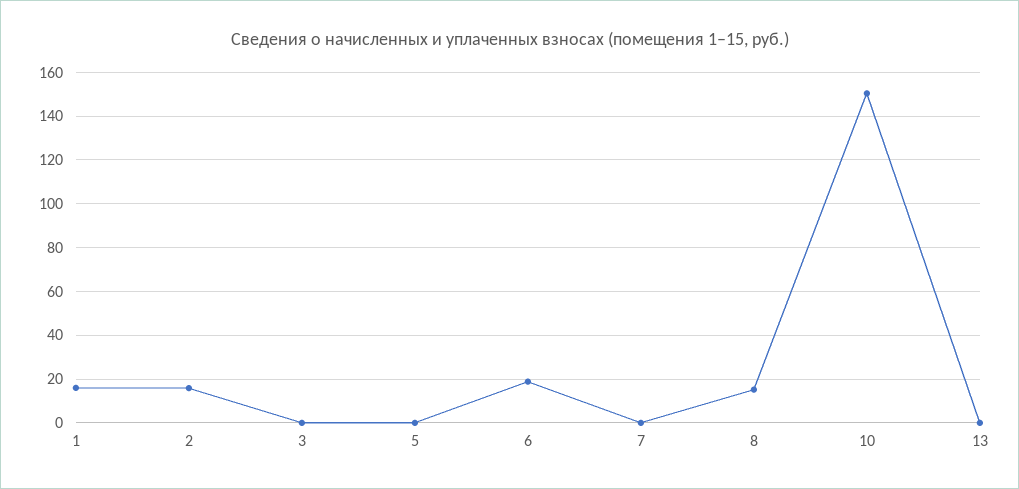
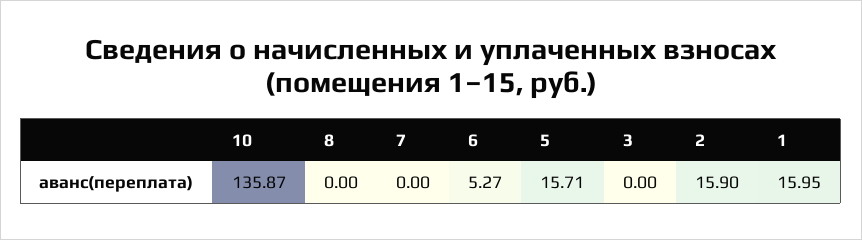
5: 0 -> 15.71
6: 20 -> 5.27
8: 15 -> 0
10: 150 -> 135.87
13: 0 -> none

